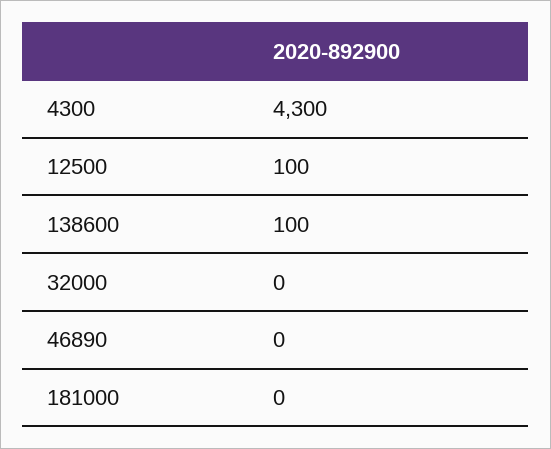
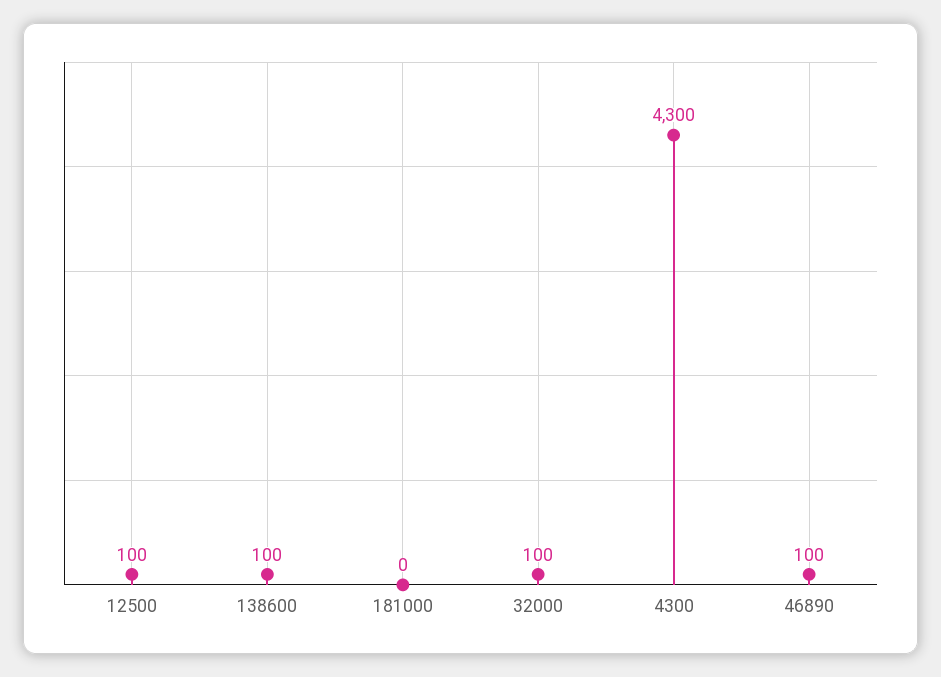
32000: 0 -> 100
46890: 0 -> 100

